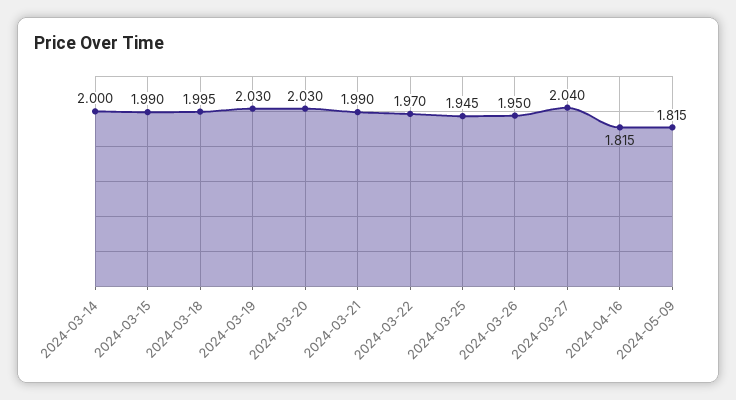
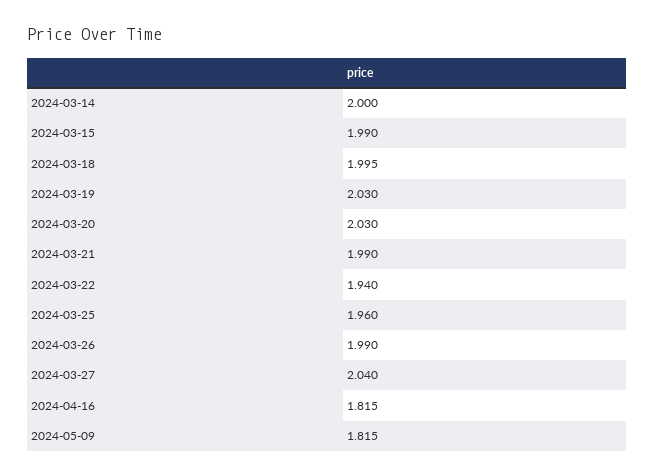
2024-03-22: 1.97 -> 1.94
2024-03-25: 1.945 -> 1.96
2024-03-26: 1.95 -> 1.99

